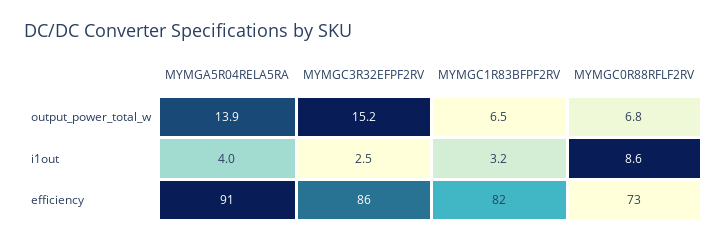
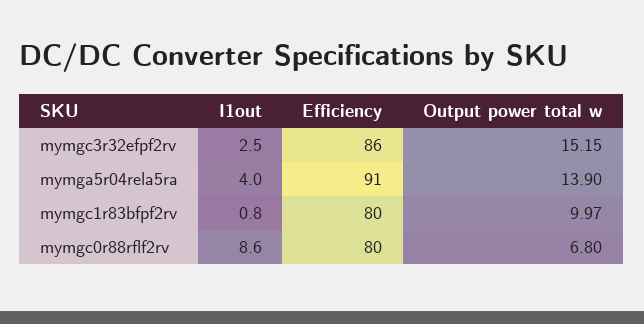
MYMGC1R83BFPF2RV, output_power_total_w: 6.5 -> 9.97
MYMGC1R83BFPF2RV, i1out: 3.2 -> 0.8
MYMGC1R83BFPF2RV, efficiency: 82 -> 80
MYMGC0R88RFLF2RV, efficiency: 73 -> 80

